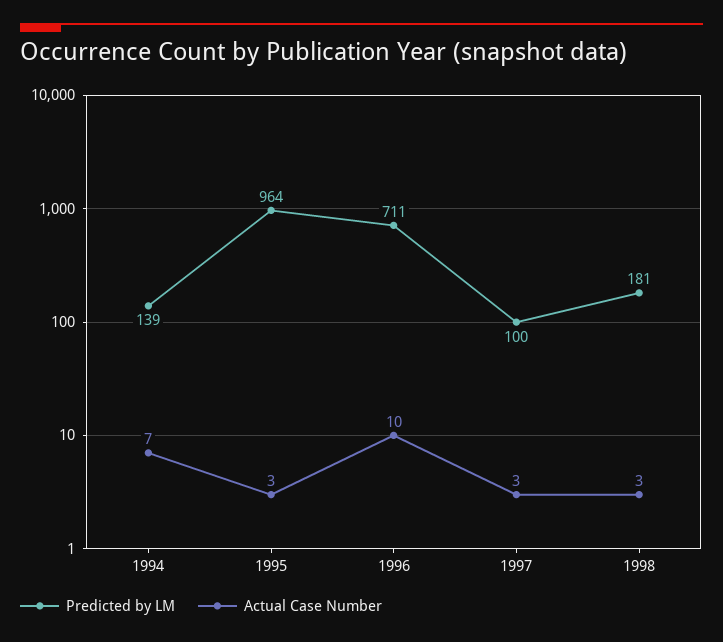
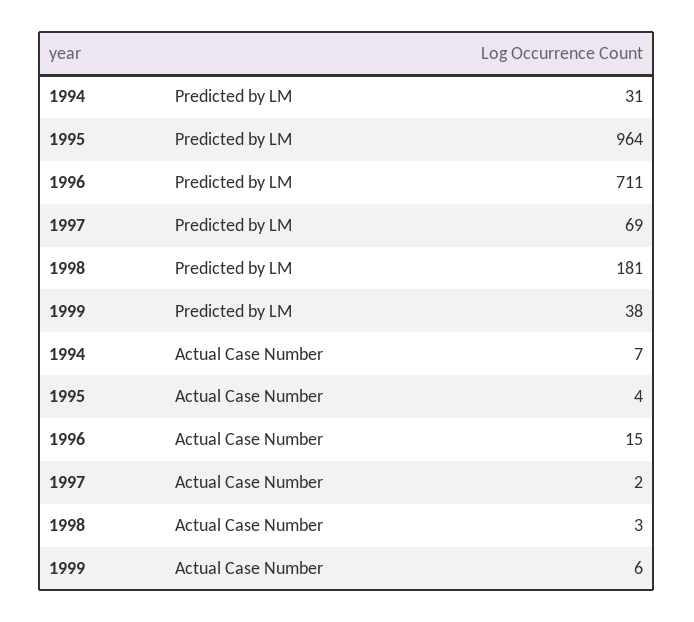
Predicted by LM, 1994: 139 -> 31
Actual Case Number, 1995: 3 -> 4
Actual Case Number, 1996: 10 -> 15
Predicted by LM, 1997: 100 -> 69
Actual Case Number, 1997: 3 -> 2
Predicted by LM, 1999: none -> 38
Actual Case Number, 1999: none -> 6

